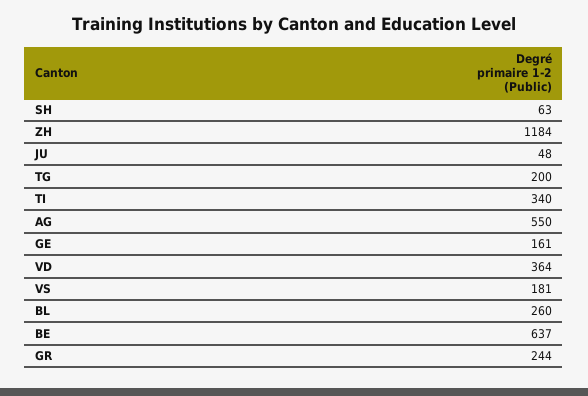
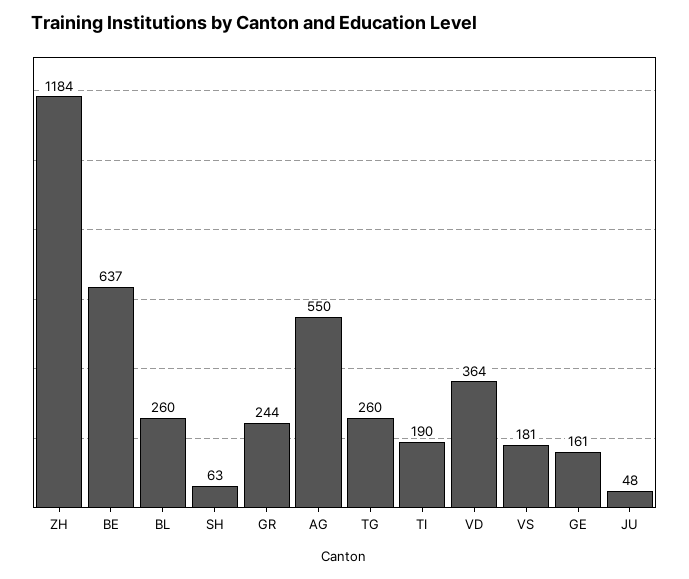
TG: 200 -> 260
TI: 340 -> 190

